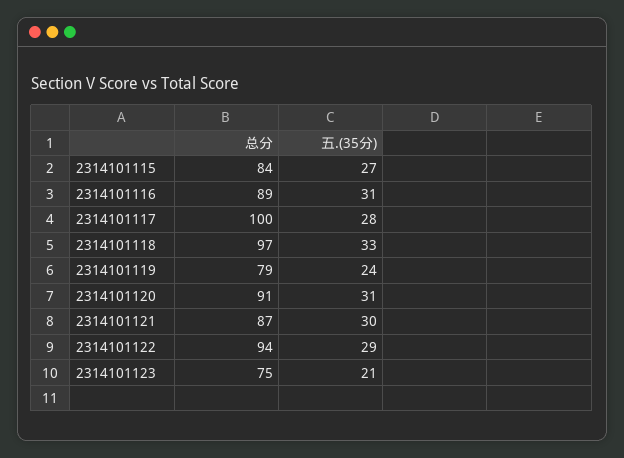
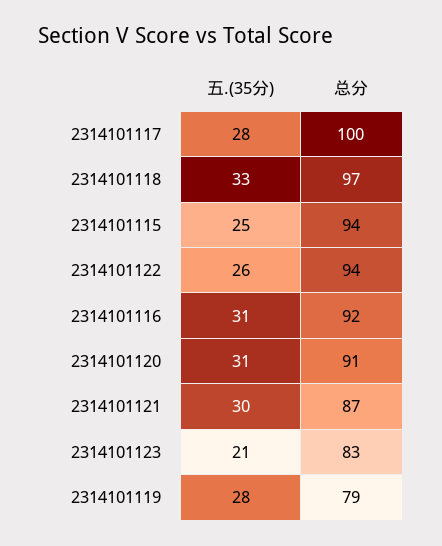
总分, 2314101115: 84 -> 94
五.(35分), 2314101115: 27 -> 25
总分, 2314101116: 89 -> 92
五.(35分), 2314101119: 24 -> 28
五.(35分), 2314101122: 29 -> 26
总分, 2314101123: 75 -> 83

